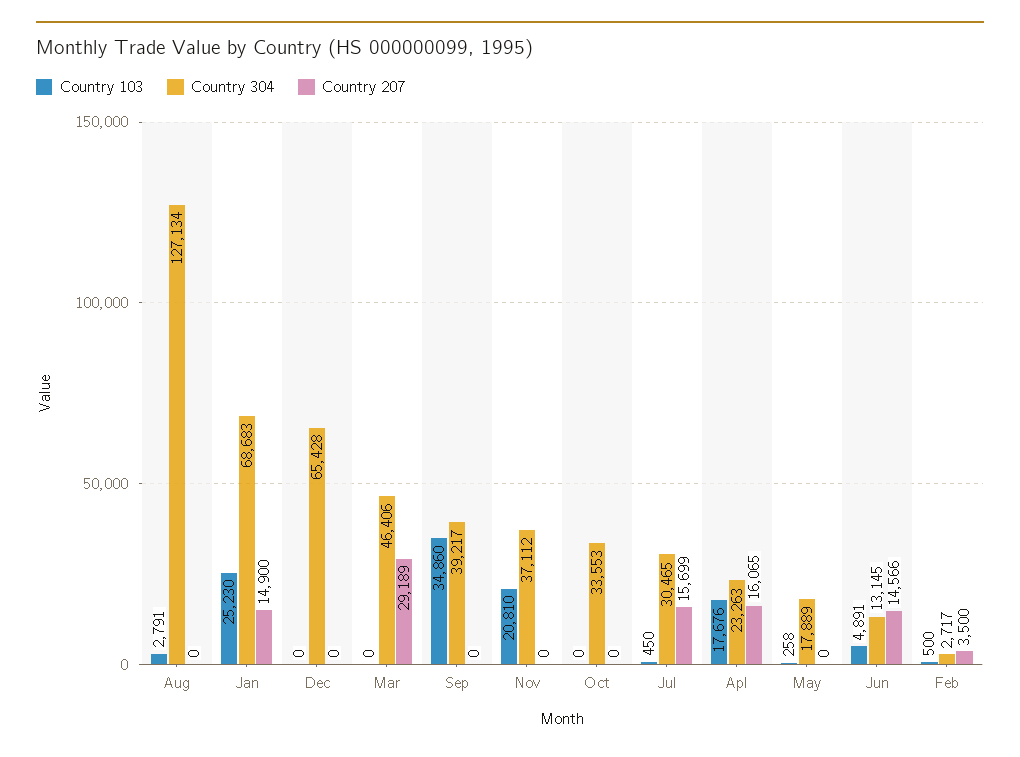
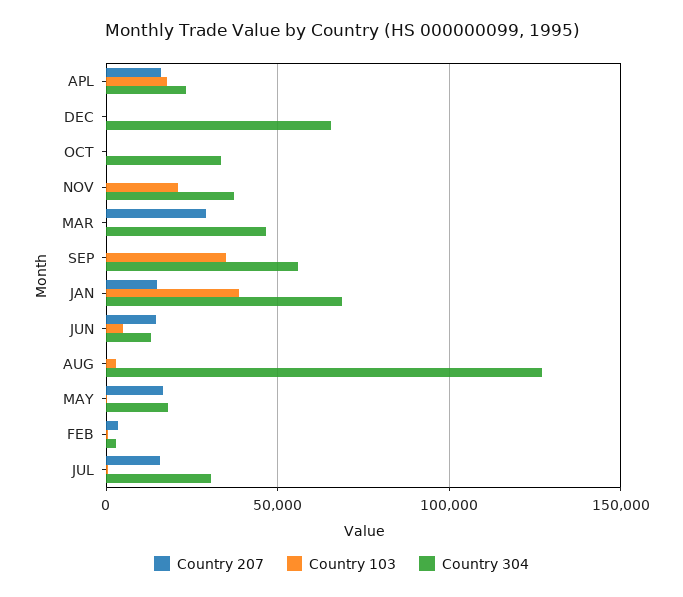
Country 103, Jan: 25230 -> 40000
Country 304, Sep: 39217 -> 55000
Country 207, May: 0 -> 15000

